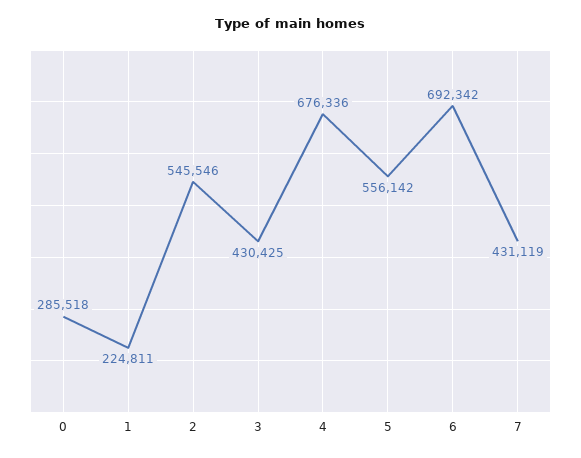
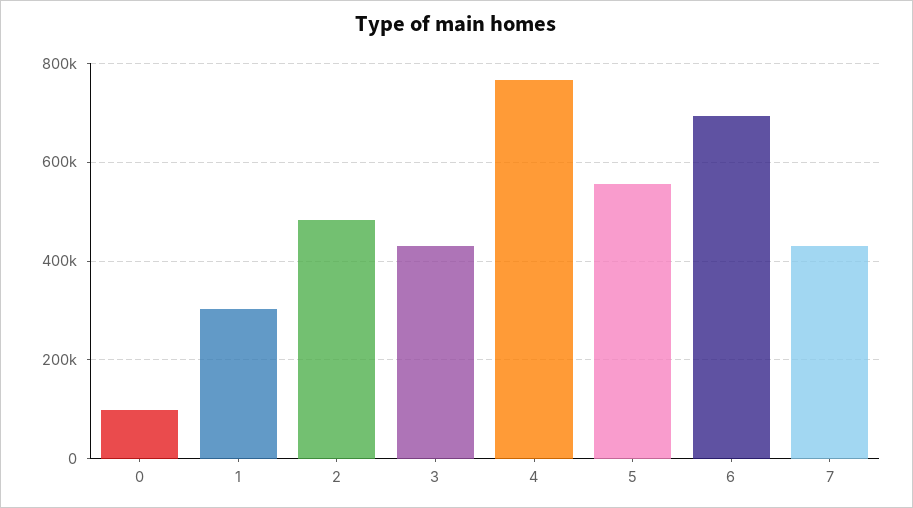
0: 285518 -> 100000
1: 224811 -> 300000
2: 545546 -> 480000
4: 676336 -> 760000

